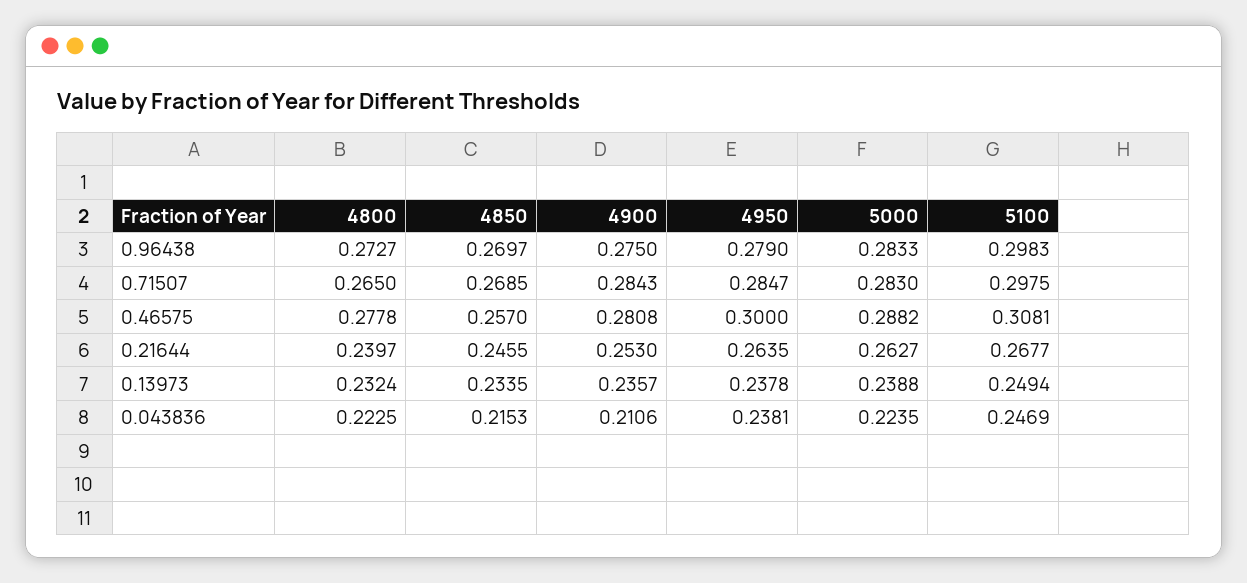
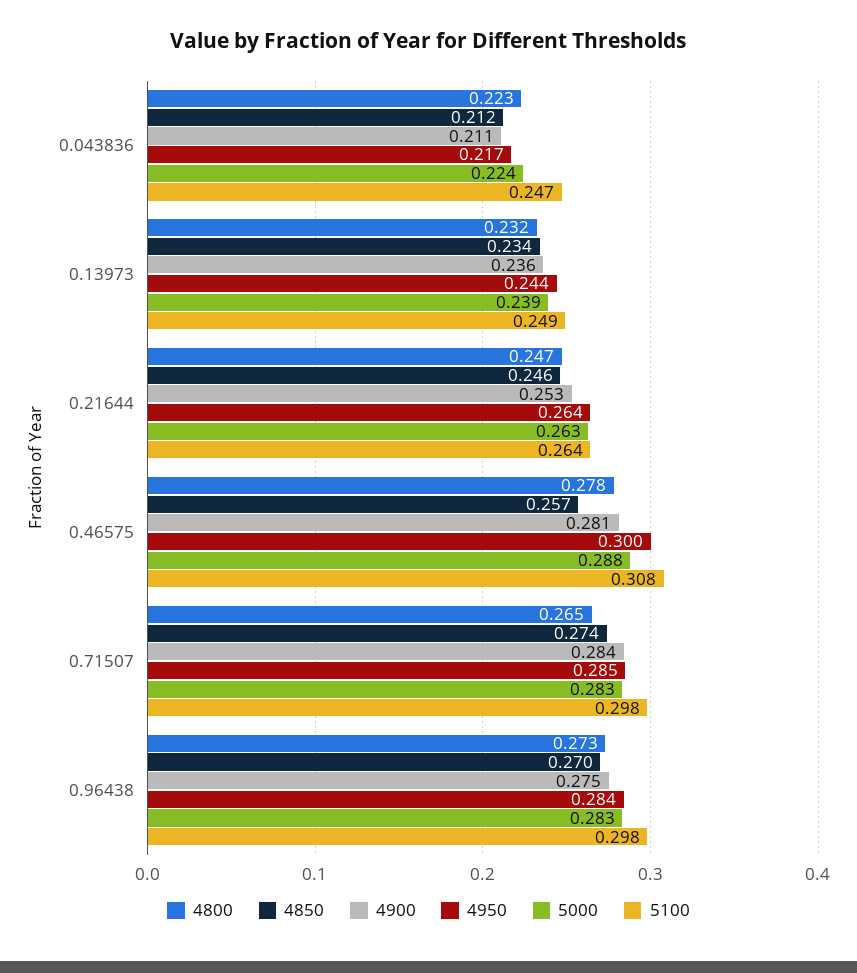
4950, 0.96438: 0.279 -> 0.284
4850, 0.71507: 0.2685 -> 0.274
4800, 0.21644: 0.2397 -> 0.247
5100, 0.21644: 0.2677 -> 0.264
4950, 0.13973: 0.2378 -> 0.244
4850, 0.043836: 0.2153 -> 0.212
4950, 0.043836: 0.2381 -> 0.217

